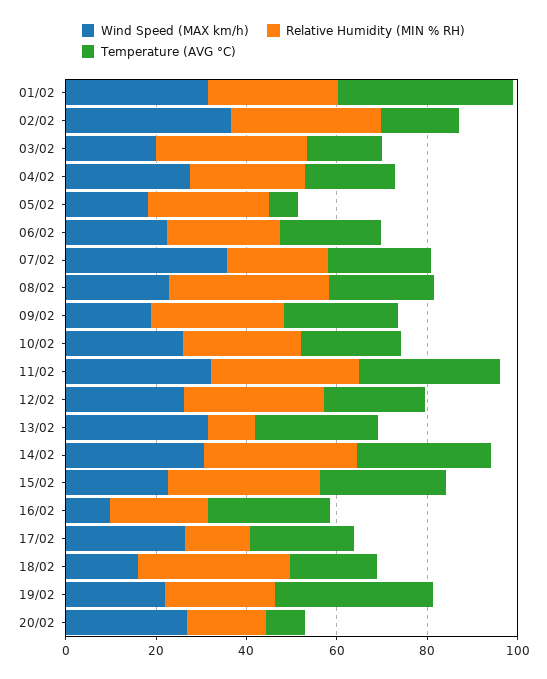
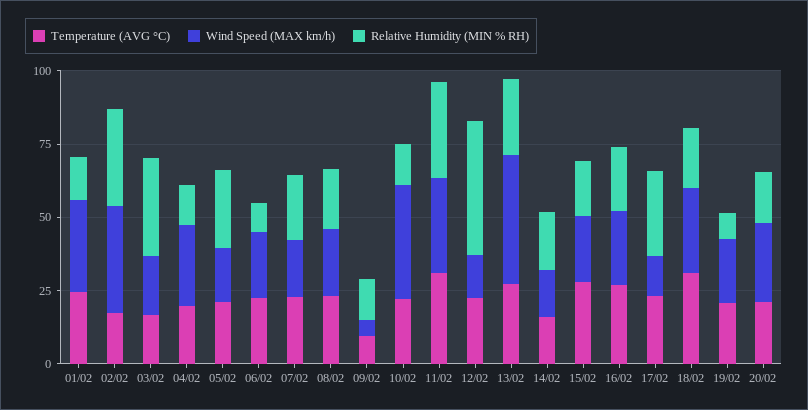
Relative Humidity (MIN % RH), 01/02: 30 -> 15
Temperature (AVG °C), 01/02: 40 -> 25
Relative Humidity (MIN % RH), 04/02: 25 -> 15
Temperature (AVG °C), 05/02: 5 -> 20
Relative Humidity (MIN % RH), 06/02: 25 -> 10
Wind Speed (MAX km/h), 07/02: 35 -> 20
Relative Humidity (MIN % RH), 08/02: 35 -> 20
Wind Speed (MAX km/h), 09/02: 20 -> 5
Relative Humidity (MIN % RH), 09/02: 30 -> 15
Temperature (AVG °C), 09/02: 25 -> 10
Wind Speed (MAX km/h), 10/02: 25 -> 40
Relative Humidity (MIN % RH), 10/02: 25 -> 15
Wind Speed (MAX km/h), 12/02: 25 -> 15
Relative Humidity (MIN % RH), 12/02: 30 -> 45
Wind Speed (MAX km/h), 13/02: 30 -> 45
Relative Humidity (MIN % RH), 13/02: 10 -> 25
Wind Speed (MAX km/h), 14/02: 30 -> 15
Relative Humidity (MIN % RH), 14/02: 35 -> 20
Temperature (AVG °C), 14/02: 30 -> 15
Relative Humidity (MIN % RH), 15/02: 35 -> 20
Wind Speed (MAX km/h), 16/02: 10 -> 25
Wind Speed (MAX km/h), 17/02: 25 -> 15
Relative Humidity (MIN % RH), 17/02: 15 -> 30
Wind Speed (MAX km/h), 18/02: 15 -> 30
Relative Humidity (MIN % RH), 18/02: 35 -> 20
Temperature (AVG °C), 18/02: 20 -> 30
Relative Humidity (MIN % RH), 19/02: 25 -> 10
Temperature (AVG °C), 19/02: 35 -> 20
Temperature (AVG °C), 20/02: 10 -> 20

